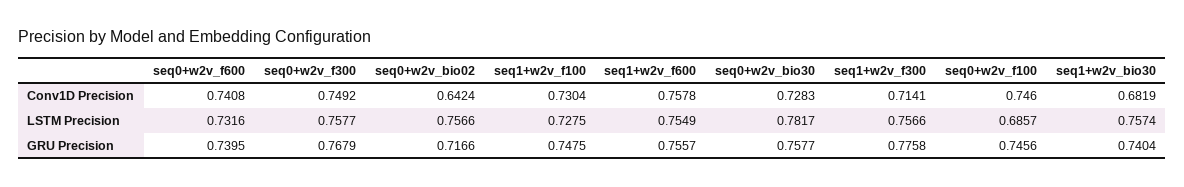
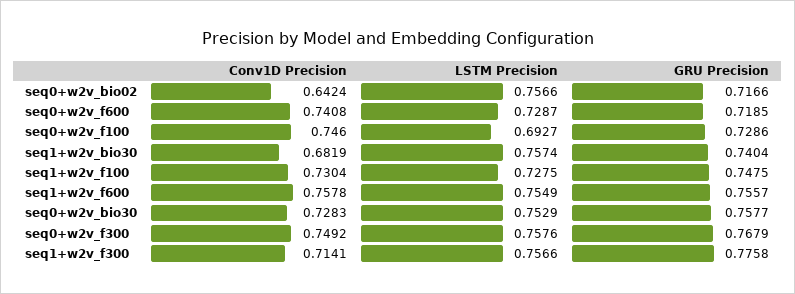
seq0+w2v_f600, LSTM Precision: 0.7316 -> 0.7287
seq0+w2v_f300, LSTM Precision: 0.7577 -> 0.7576
seq0+w2v_bio30, LSTM Precision: 0.7817 -> 0.7529
seq0+w2v_f100, LSTM Precision: 0.6857 -> 0.6927
seq0+w2v_f600, GRU Precision: 0.7395 -> 0.7185
seq0+w2v_f100, GRU Precision: 0.7456 -> 0.7286

